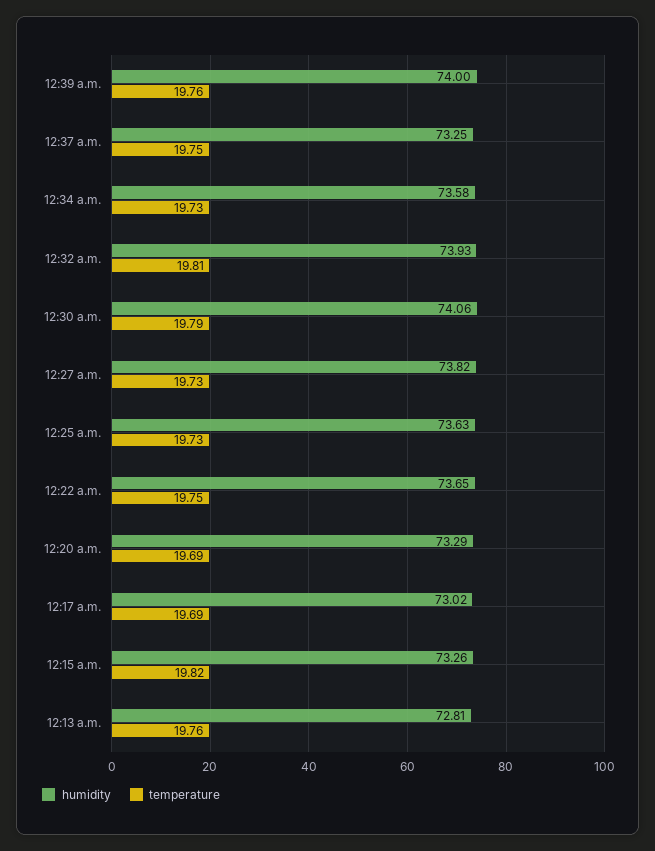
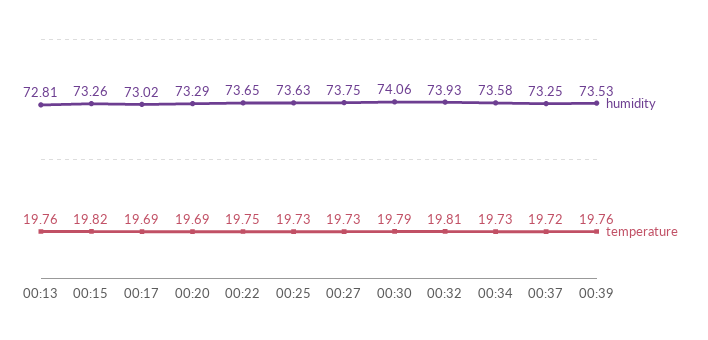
humidity, 12:39 a.m.: 74 -> 73.53
temperature, 12:37 a.m.: 19.75 -> 19.72
humidity, 12:27 a.m.: 73.82 -> 73.75

